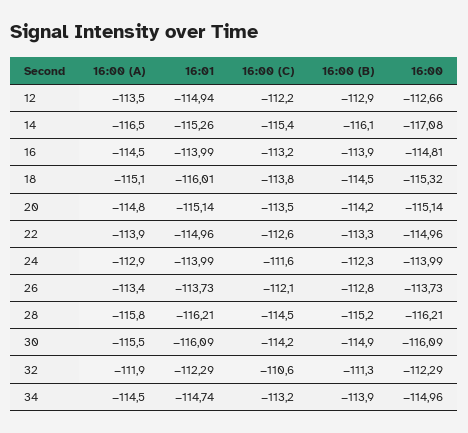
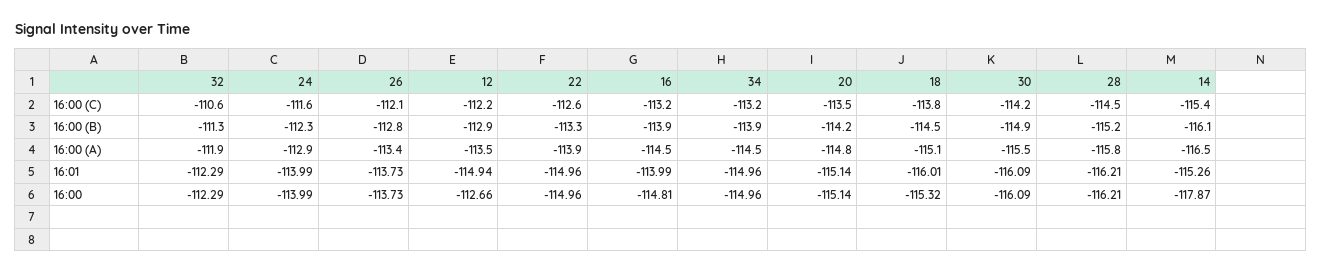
16:00, 14: -117.08 -> -117.87
16:01, 34: -114.74 -> -114.96

